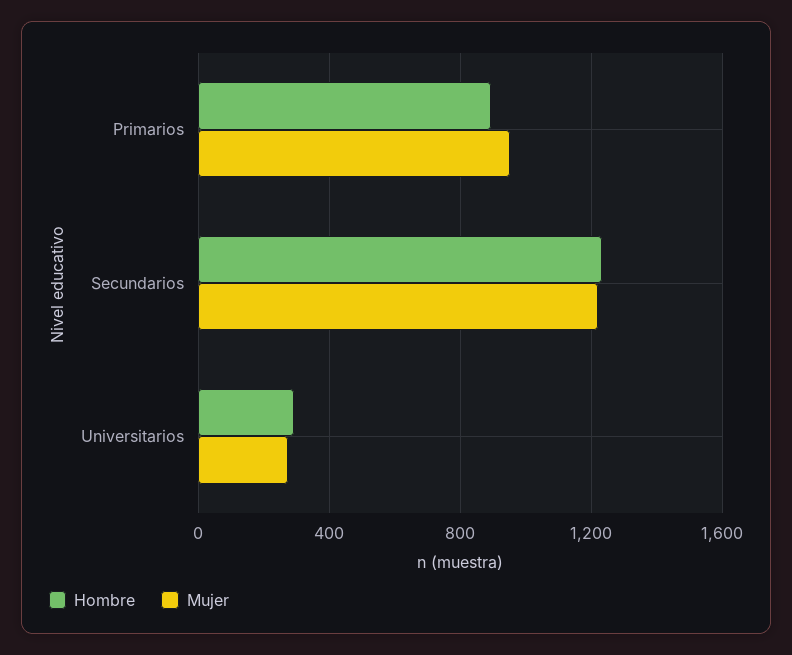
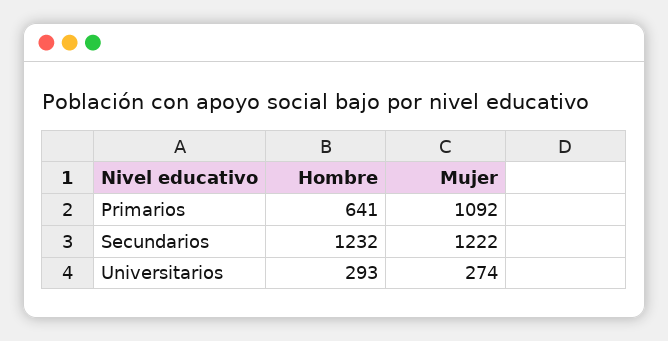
Hombre, Primarios: 900 -> 641
Mujer, Primarios: 950 -> 1092

